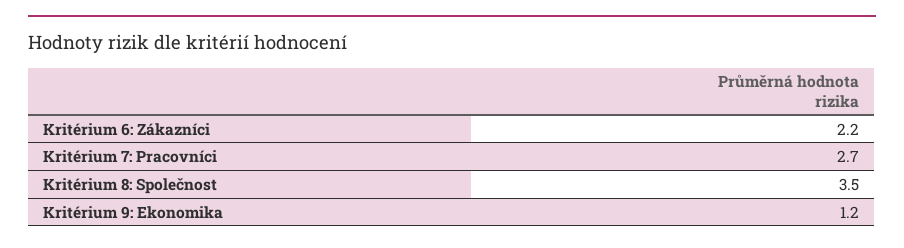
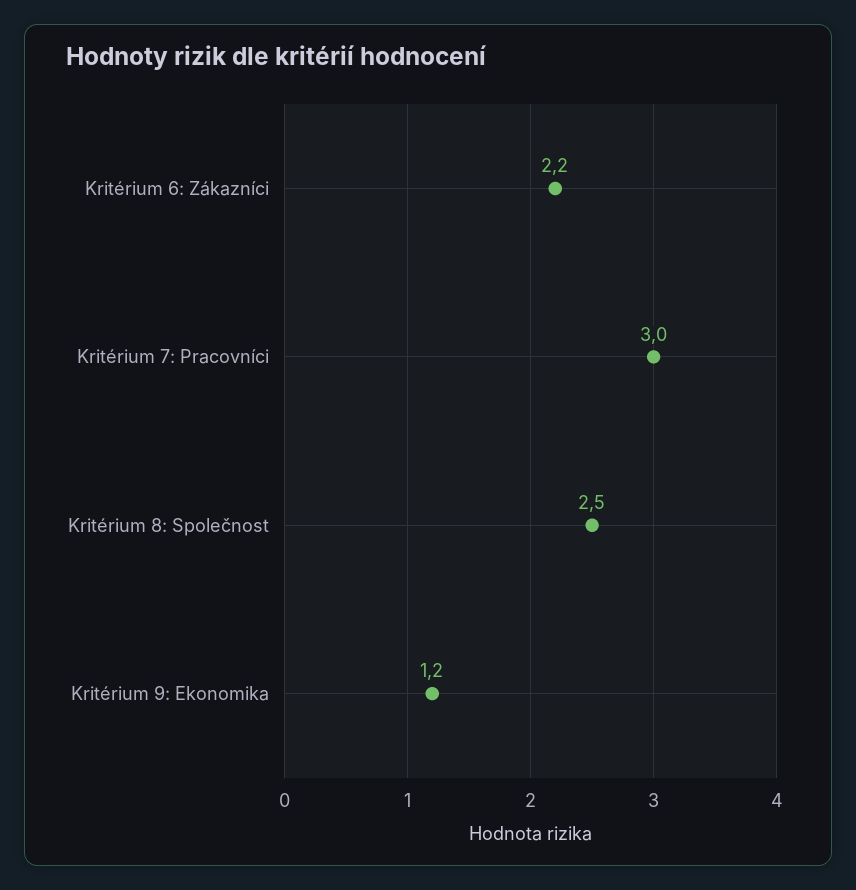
Kritérium 7: Pracovníci: 2.7 -> 3
Kritérium 8: Společnost: 3.5 -> 2.5

